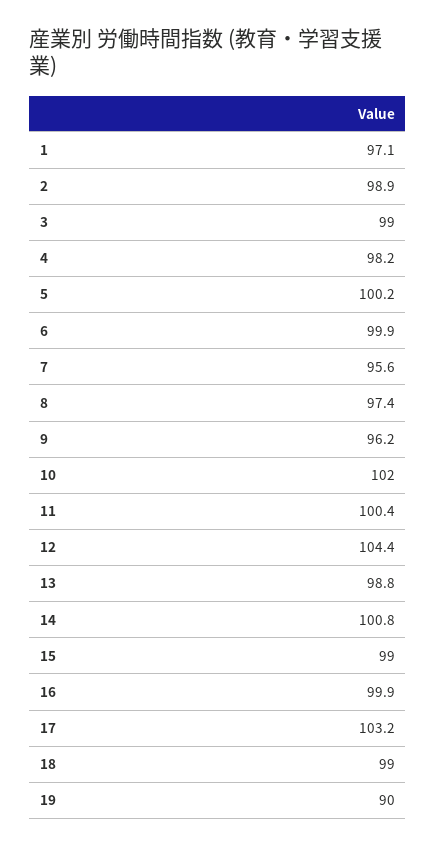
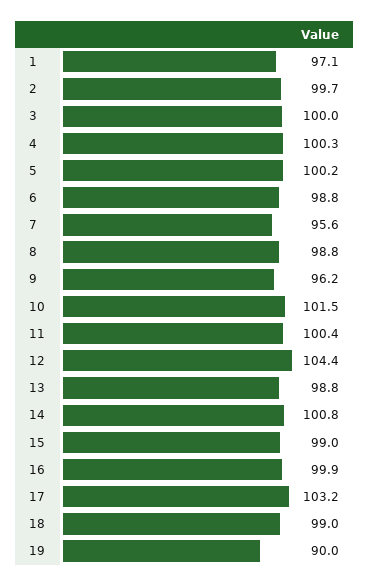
2: 98.9 -> 99.7
3: 99 -> 100
4: 98.2 -> 100.3
6: 99.9 -> 98.8
8: 97.4 -> 98.8
10: 102 -> 101.5

